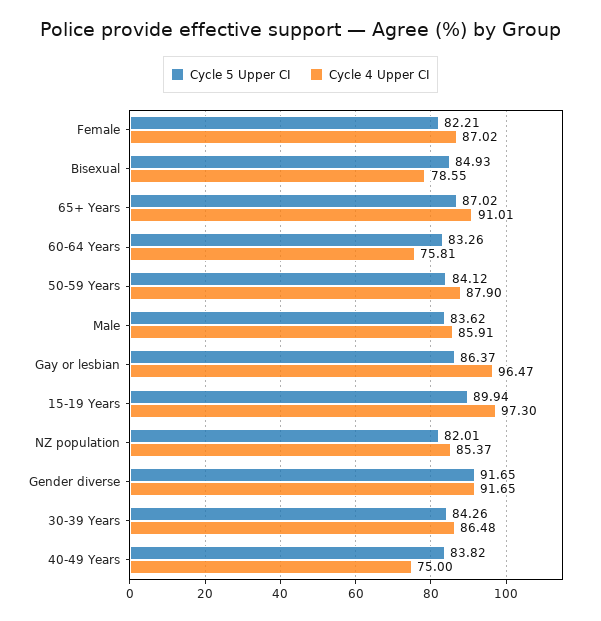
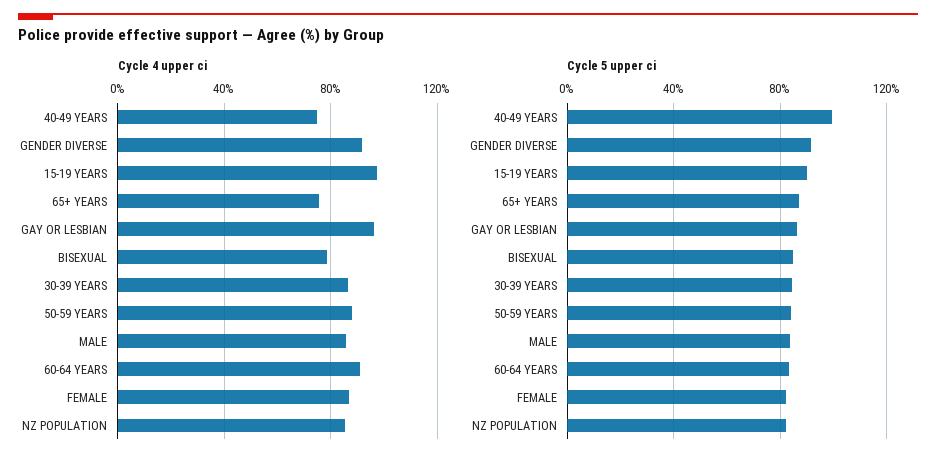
Cycle 4 Upper CI, 65+ Years: 91.01 -> 75
Cycle 4 Upper CI, 60-64 Years: 75.81 -> 90
Cycle 5 Upper CI, 40-49 Years: 83.82 -> 100

